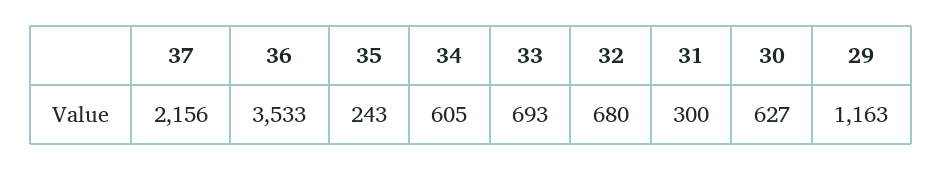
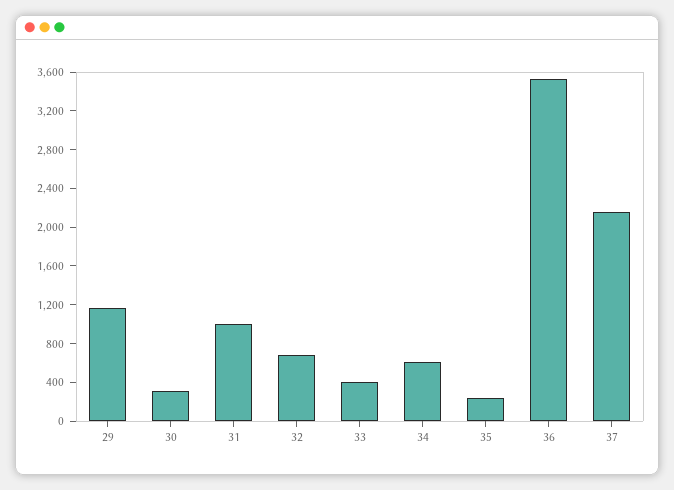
33: 693 -> 400
31: 300 -> 1000
30: 627 -> 300

